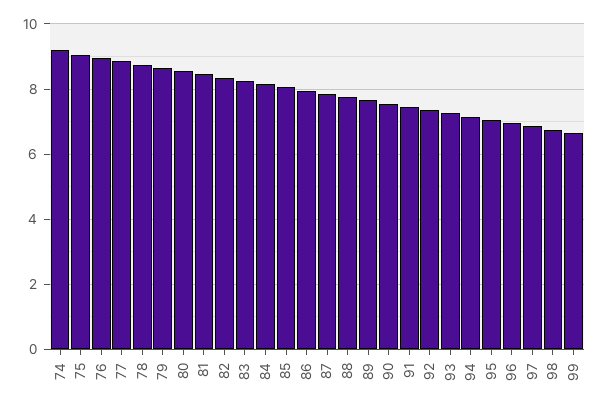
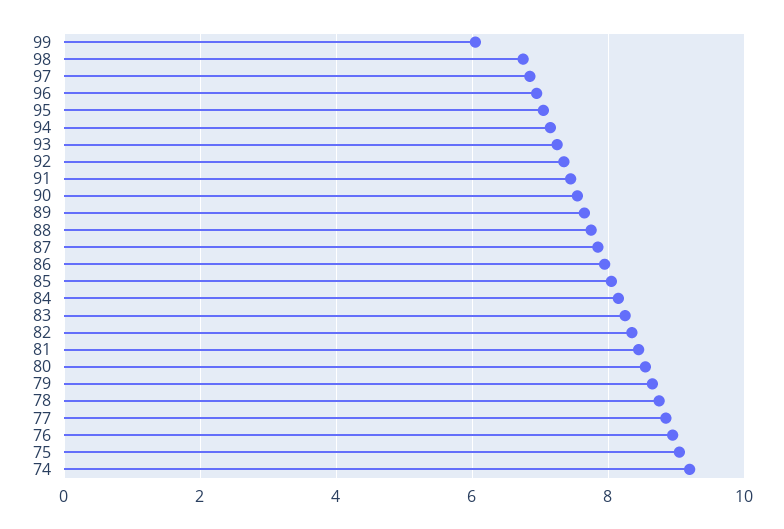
99: 6.6 -> 6

